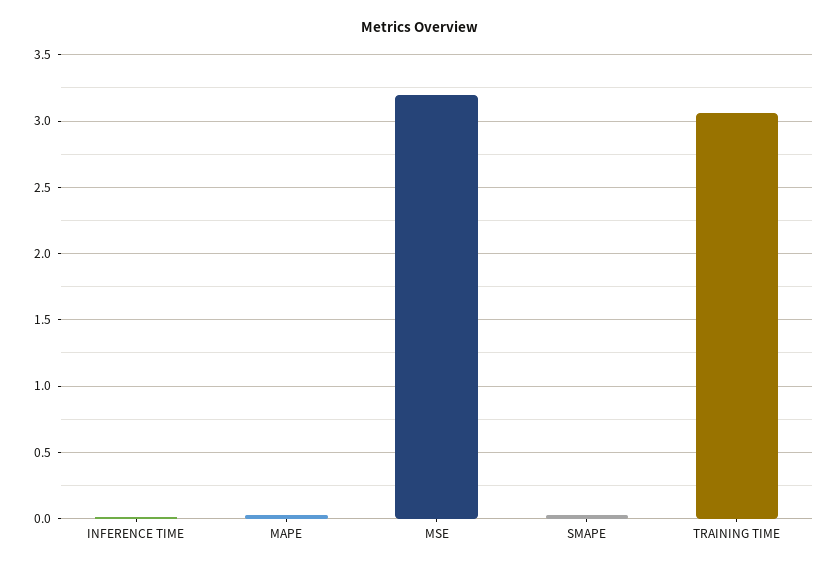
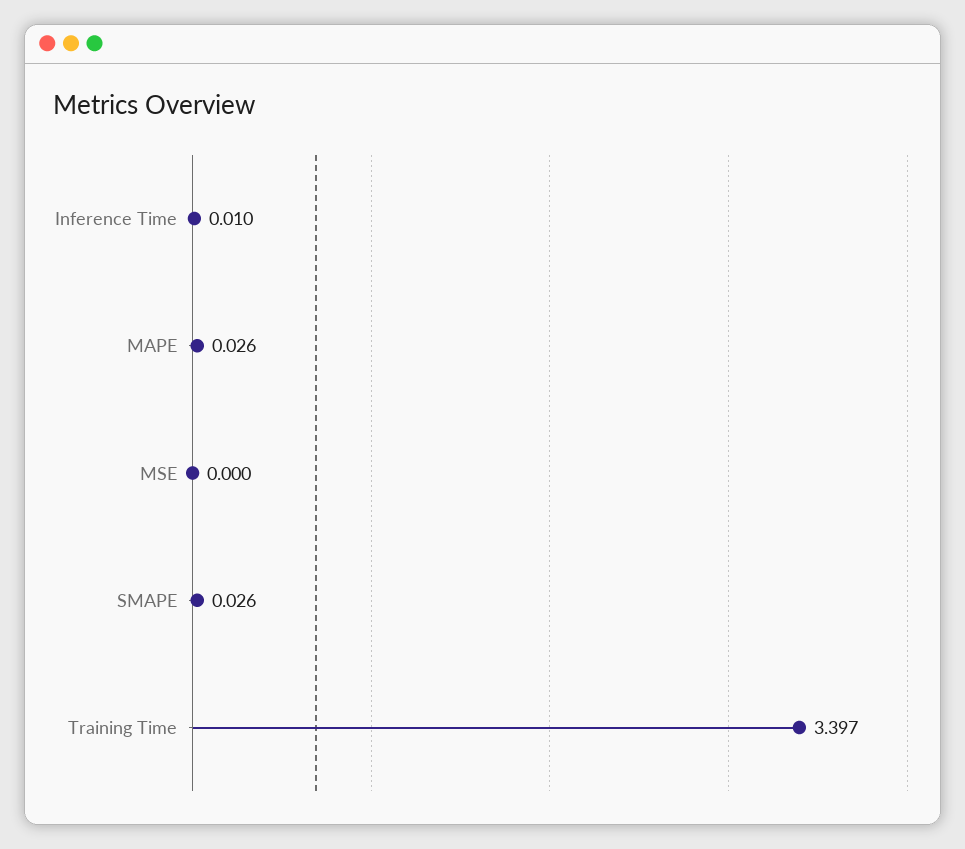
MSE: 3.2 -> 0
TRAINING TIME: 3.05 -> 3.397

